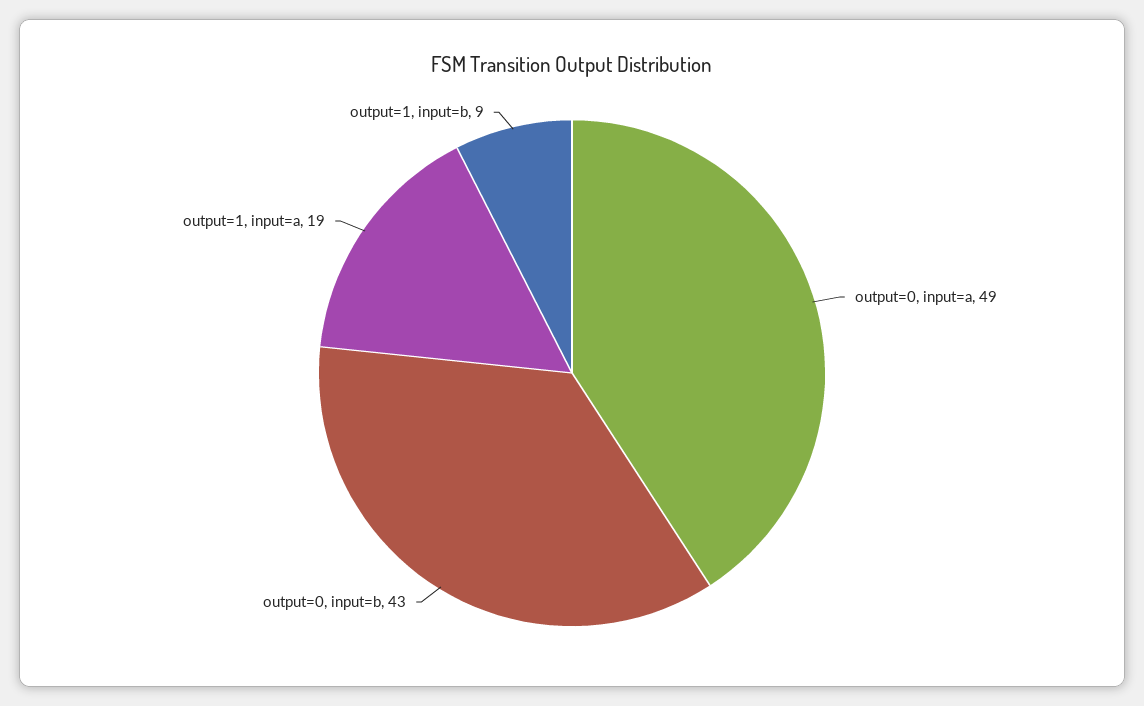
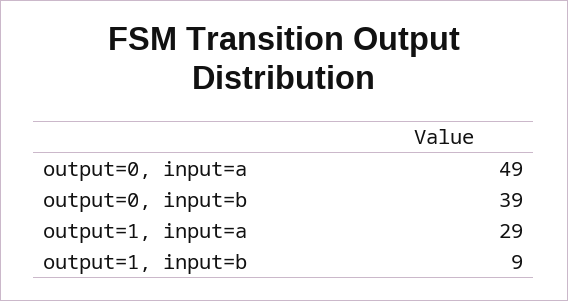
output=0, input=b: 43 -> 39
output=1, input=a: 19 -> 29

